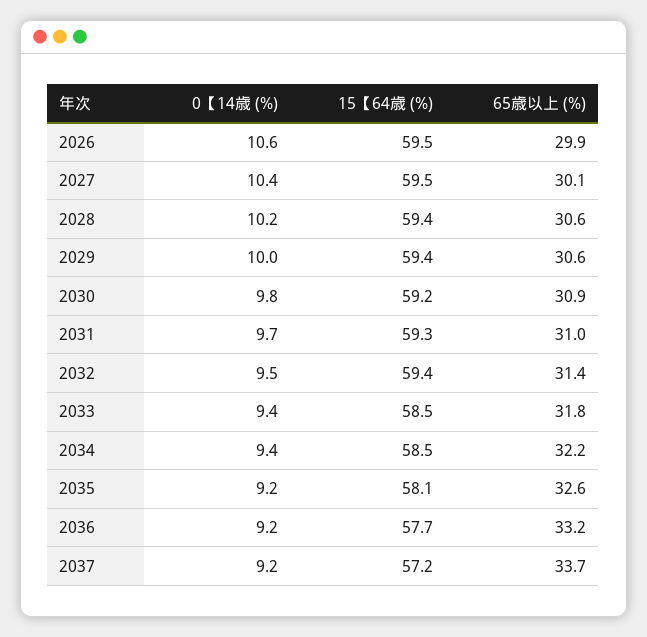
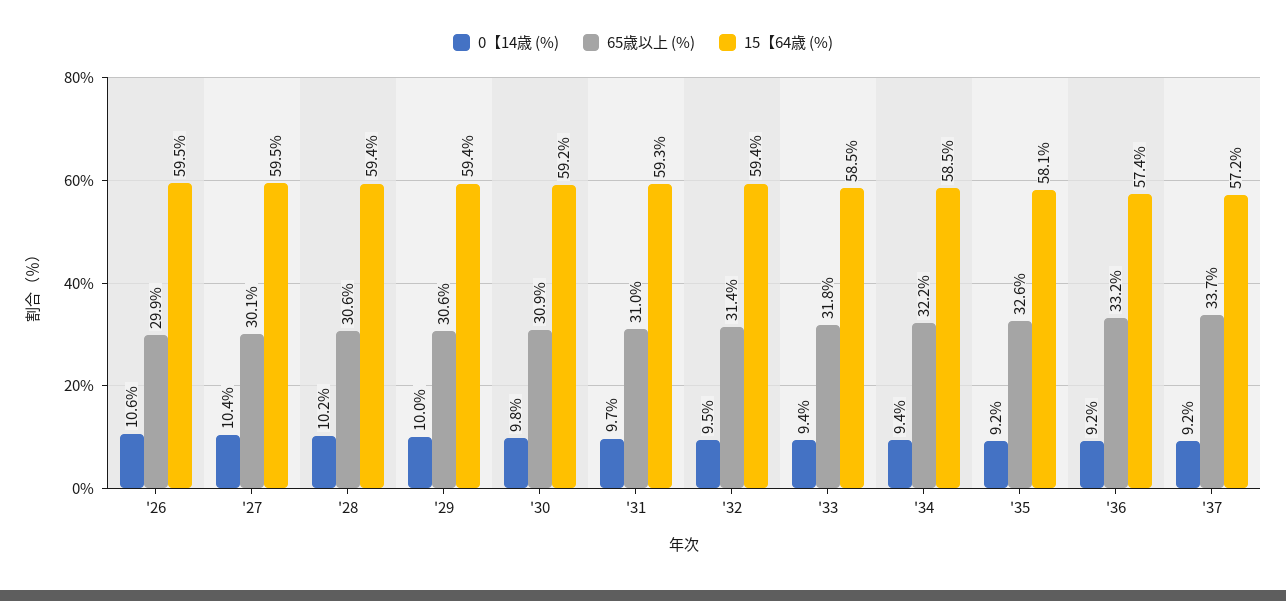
15【64歳 (%), 2036: 57.7 -> 57.4

